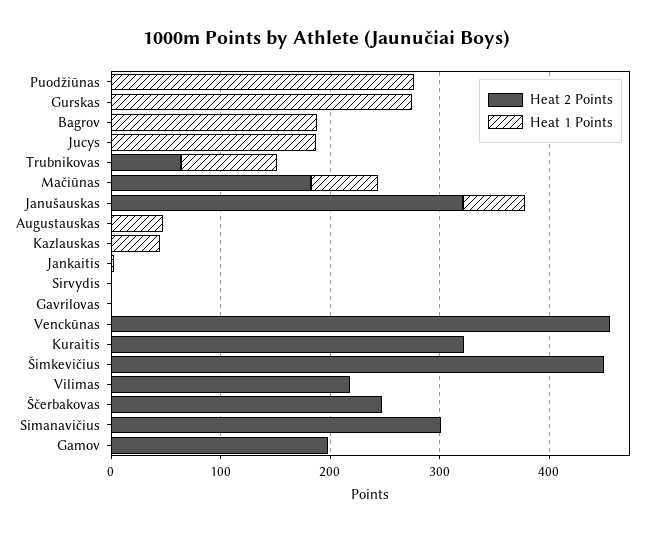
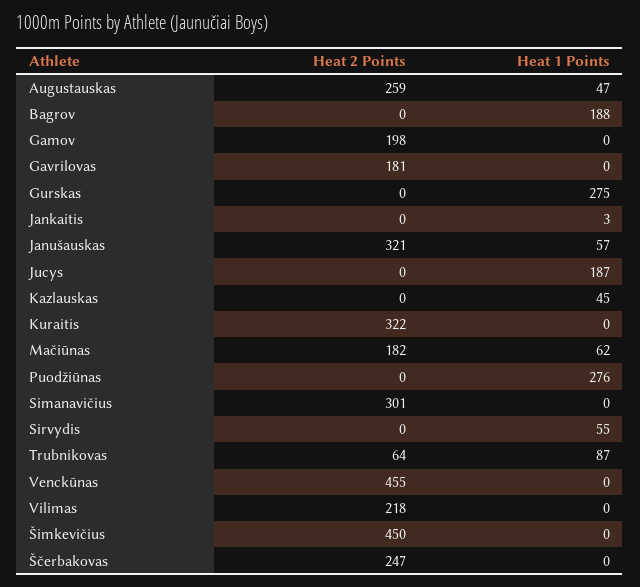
Heat 2 Points, Augustauskas: 0 -> 259
Heat 1 Points, Sirvydis: 0 -> 55
Heat 2 Points, Gavrilovas: 0 -> 181

